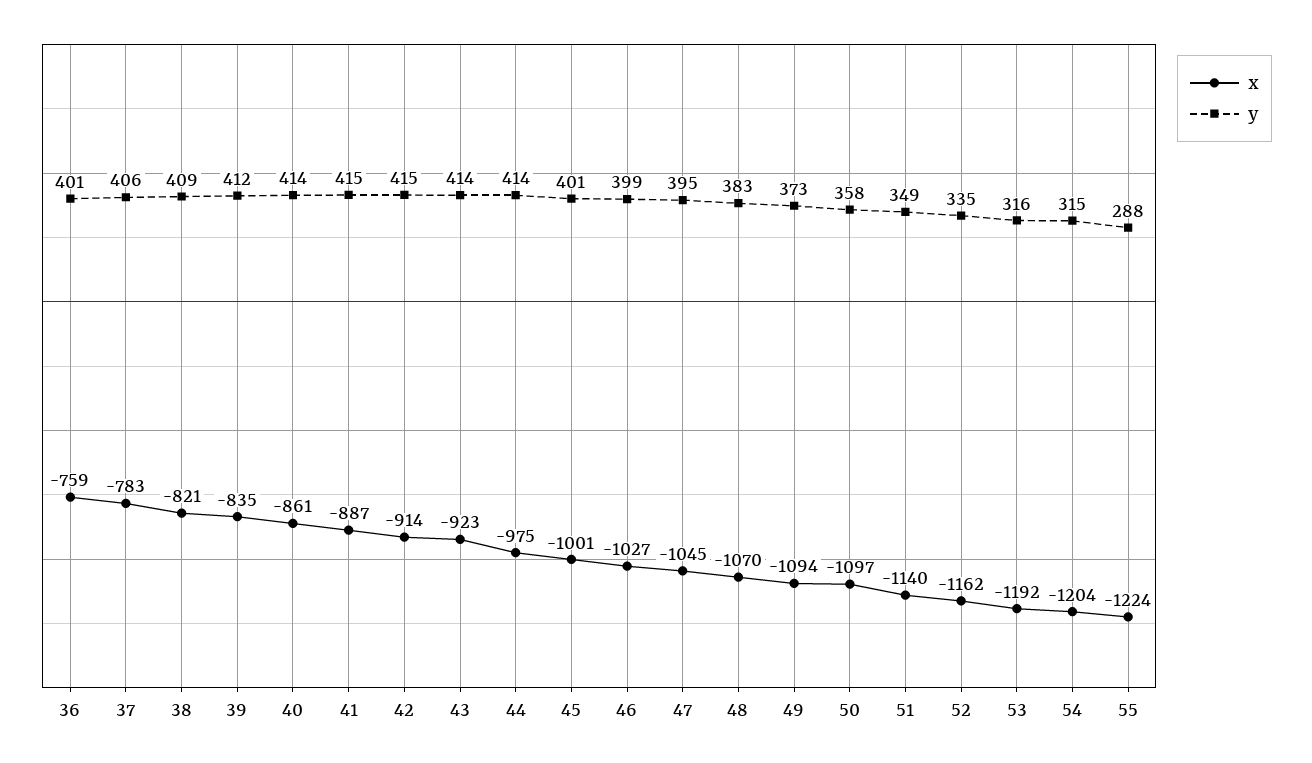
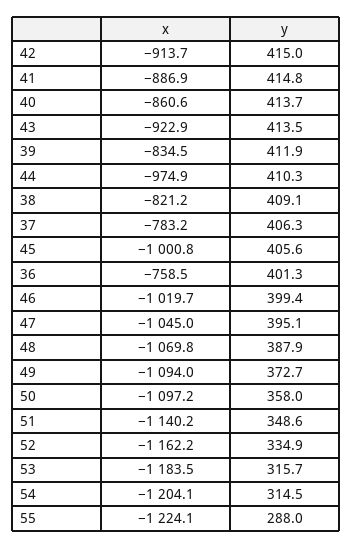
y, 44: 414 -> 410.3
y, 45: 401 -> 405.6
x, 46: -1027 -> -1019.7
y, 48: 383 -> 387.9
x, 53: -1192 -> -1183.5

